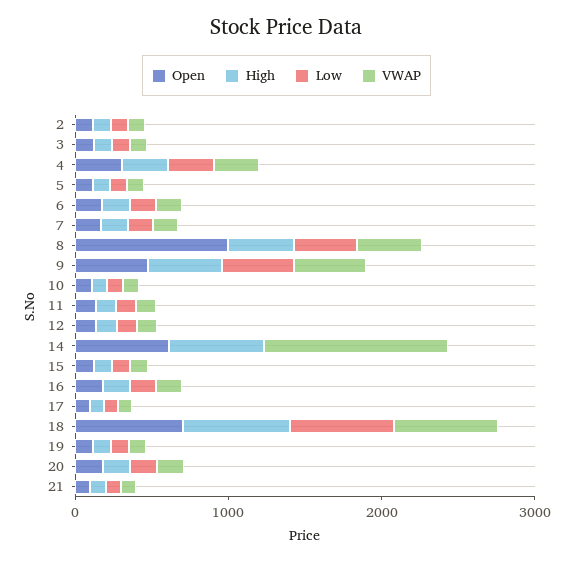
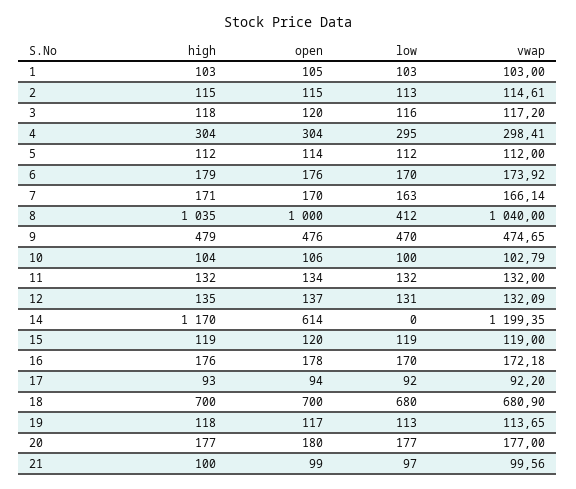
High, 8: 400 -> 1035
VWAP, 8: 400 -> 1040
High, 14: 600 -> 1170
High, 1: none -> 103
Open, 1: none -> 105
Low, 1: none -> 103
VWAP, 1: none -> 103

